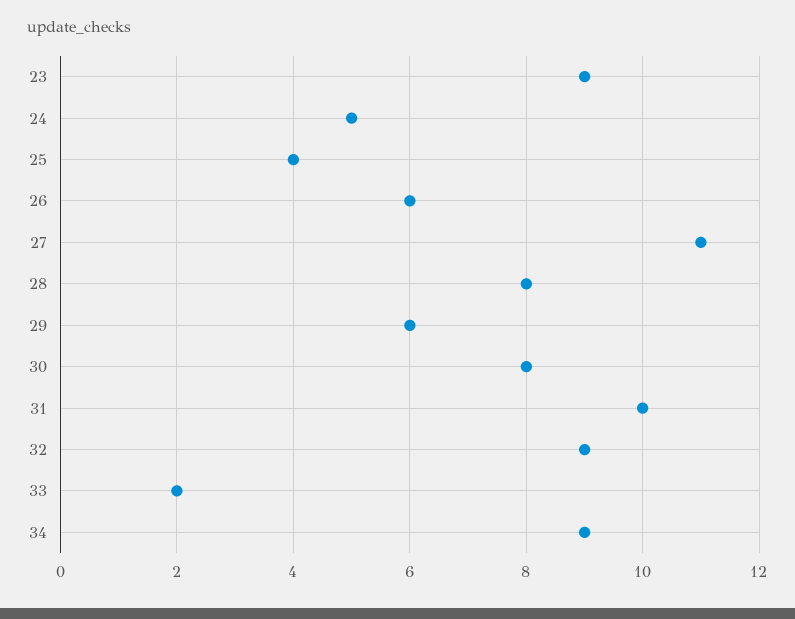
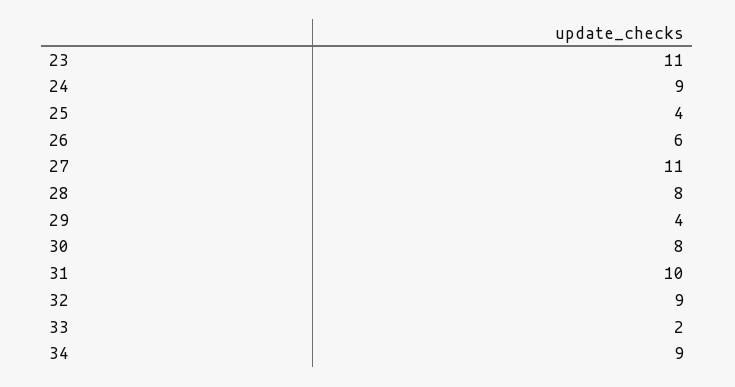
23: 9 -> 11
24: 5 -> 9
29: 6 -> 4

